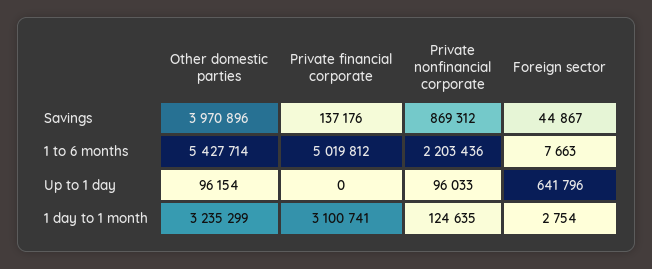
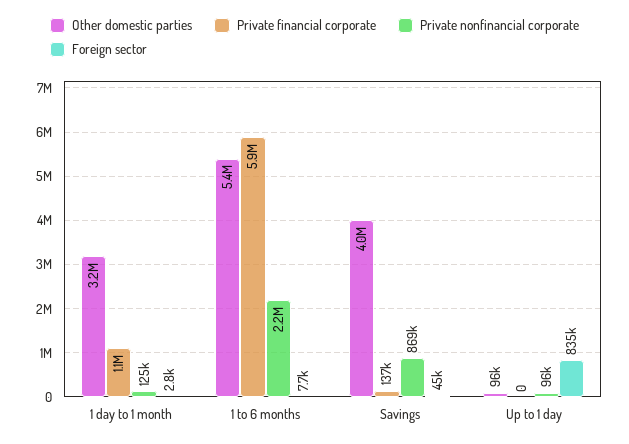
Private financial corporate, 1 to 6 months: 5019812 -> 5900000
Foreign sector, Up to 1 day: 641796 -> 835000
Private financial corporate, 1 day to 1 month: 3100741 -> 1100000

